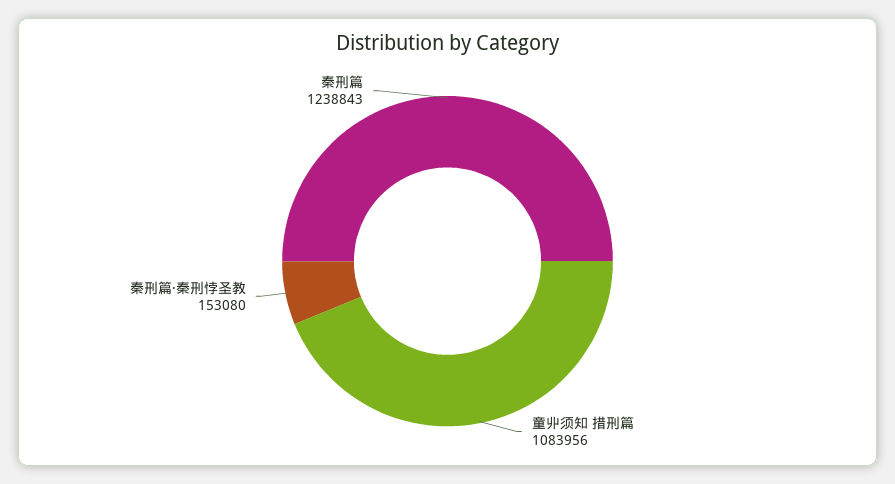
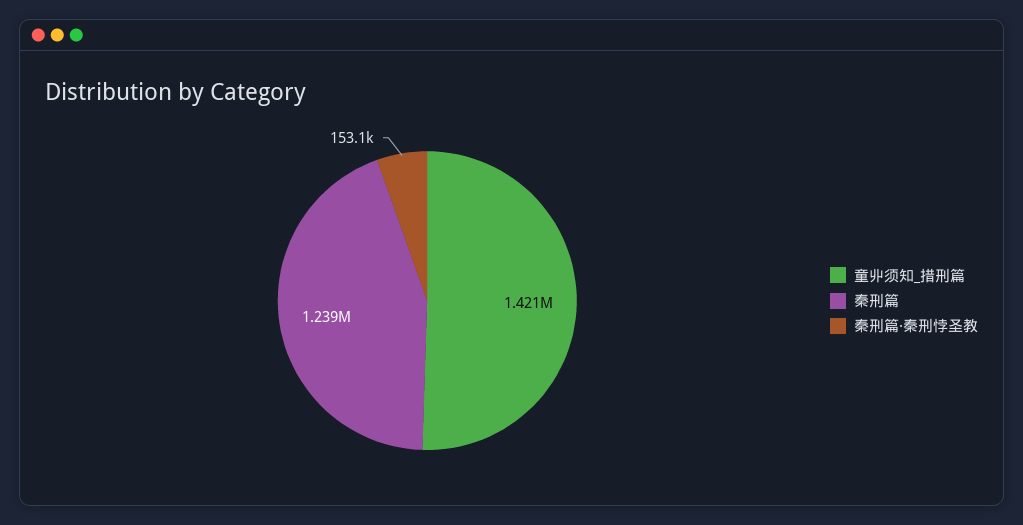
童丱须知 措刑篇: 1083956 -> 1421000

